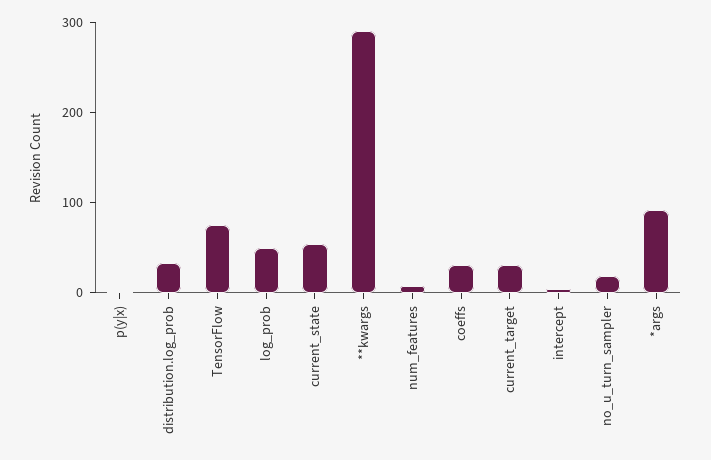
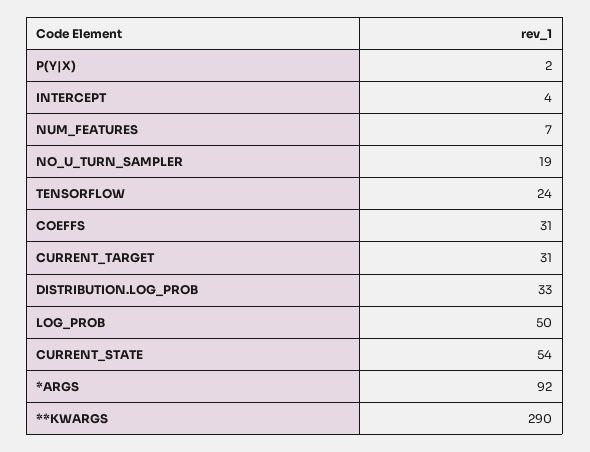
TensorFlow: 80 -> 24

